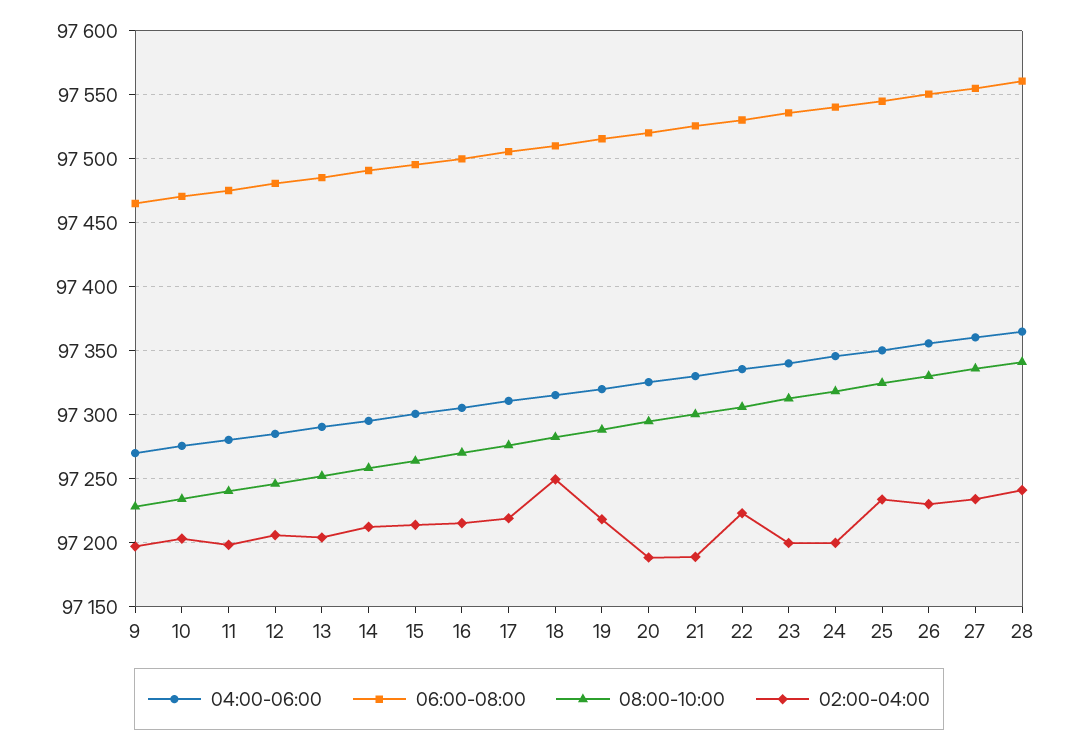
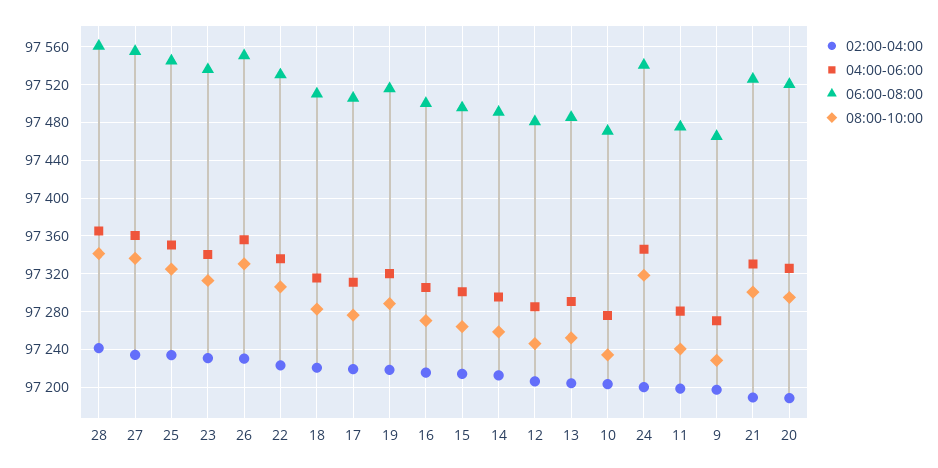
02:00-04:00, 18: 97250 -> 97220
02:00-04:00, 23: 97200 -> 97230

